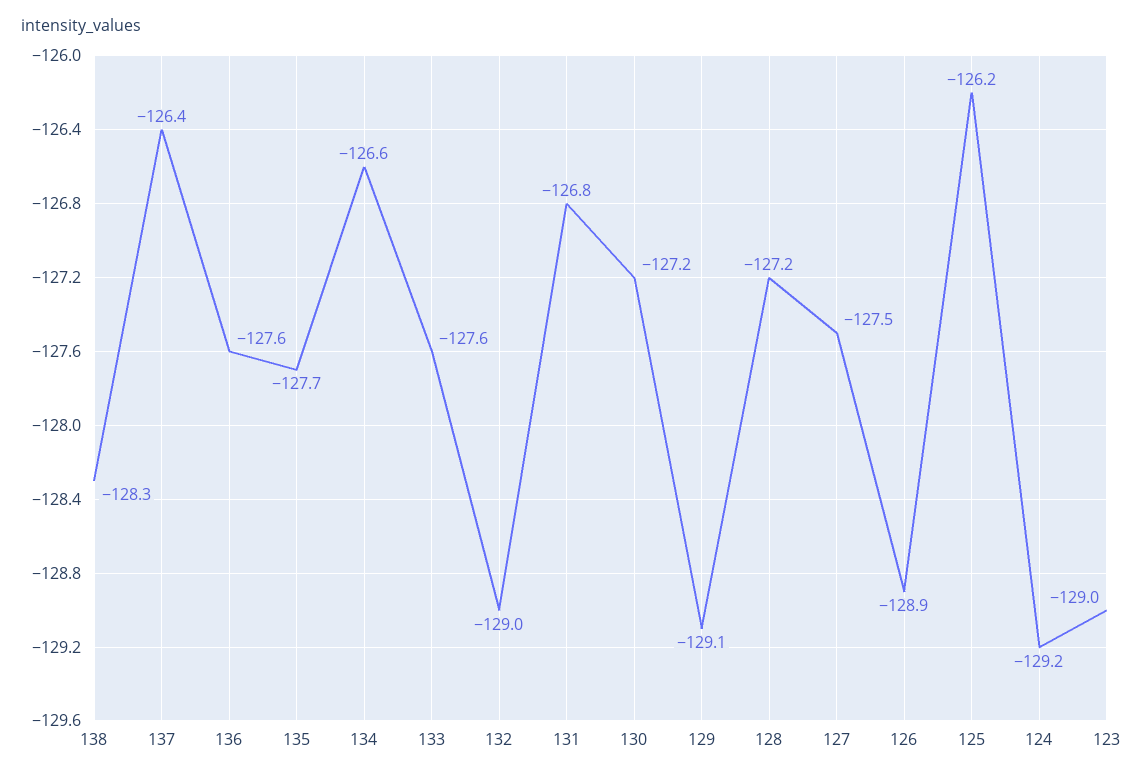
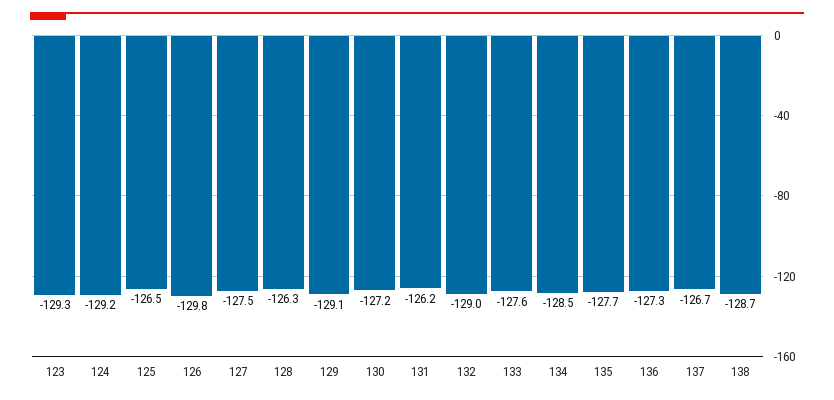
138: -128.3 -> -128.7
137: -126.4 -> -126.7
136: -127.6 -> -127.3
134: -126.6 -> -128.5
131: -126.8 -> -126.2
128: -127.2 -> -126.3
126: -128.9 -> -129.8
125: -126.2 -> -126.5
123: -129 -> -129.3

